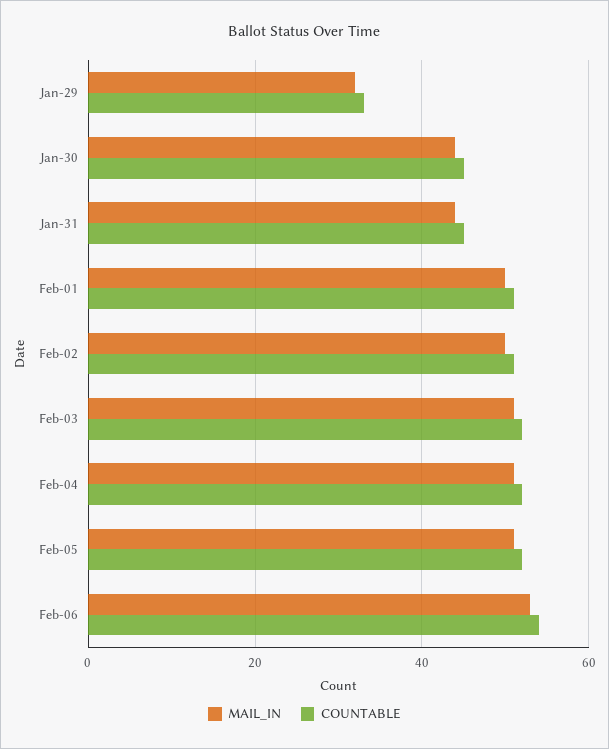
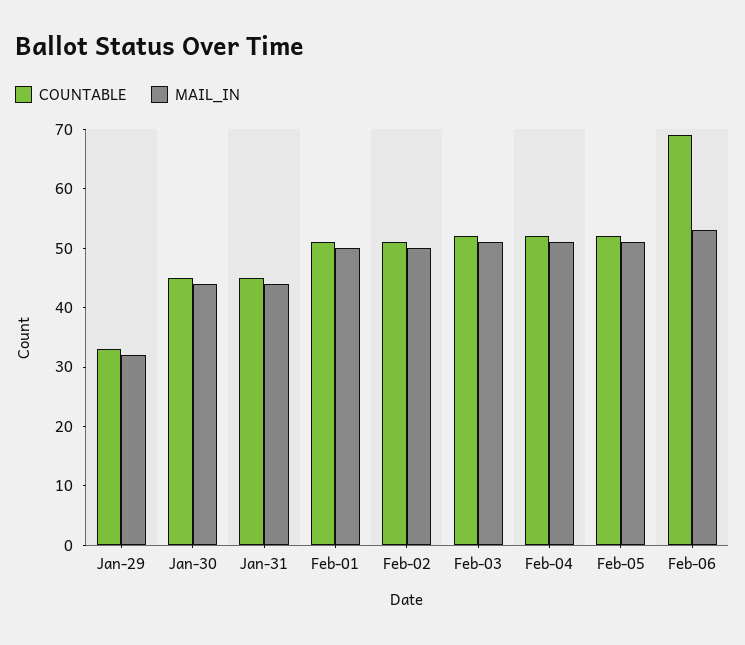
COUNTABLE, Feb-06: 55 -> 70

